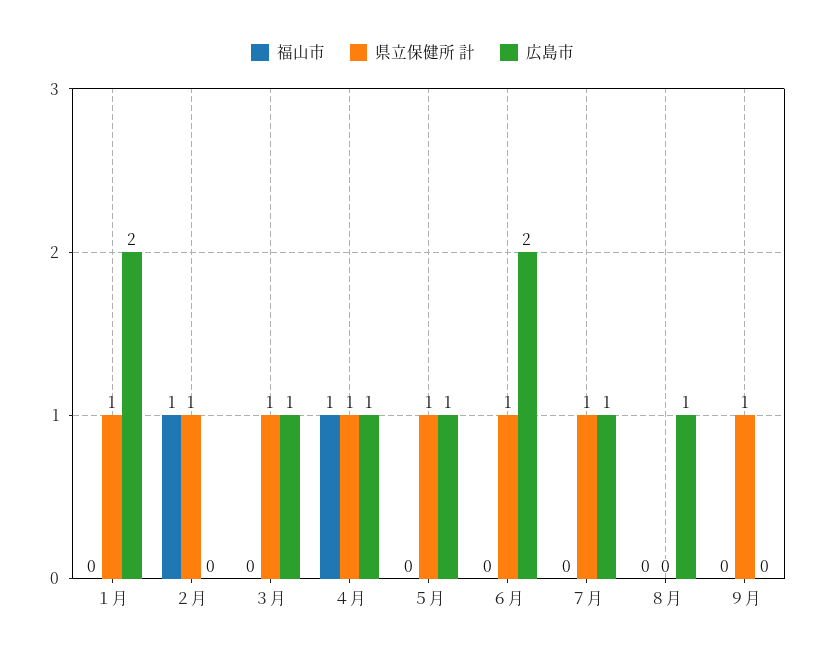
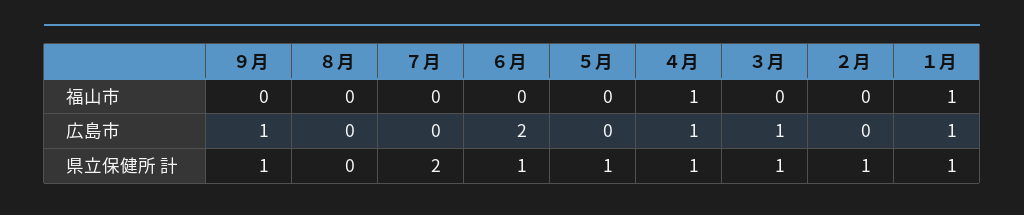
福山市, １月: 0 -> 1
広島市, １月: 2 -> 1
福山市, ２月: 1 -> 0
広島市, ５月: 1 -> 0
県立保健所 計, ７月: 1 -> 2
広島市, ７月: 1 -> 0
広島市, ８月: 1 -> 0
広島市, ９月: 0 -> 1

